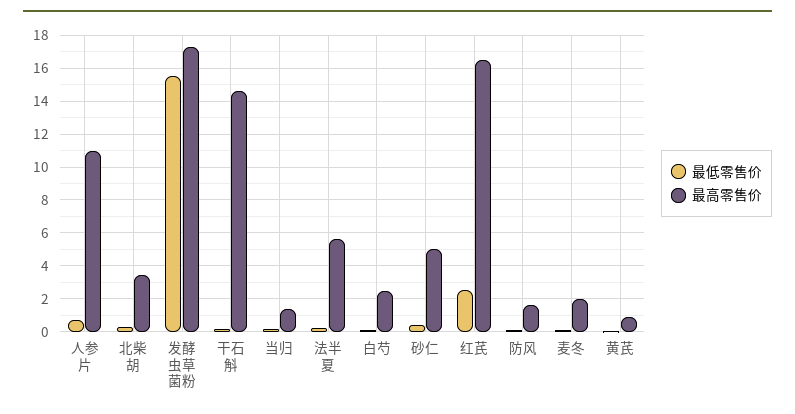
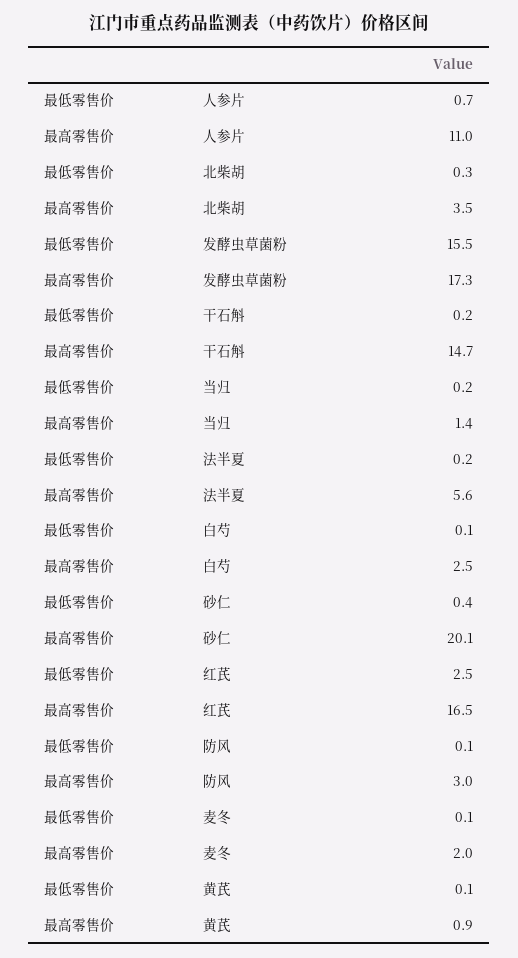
最高零售价, 砂仁: 5 -> 20.1
最高零售价, 防风: 1.5 -> 3

